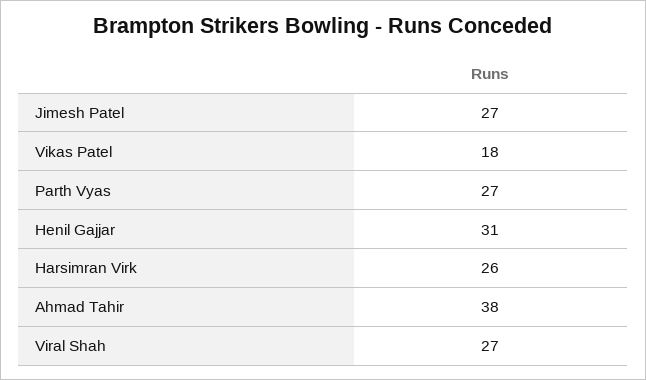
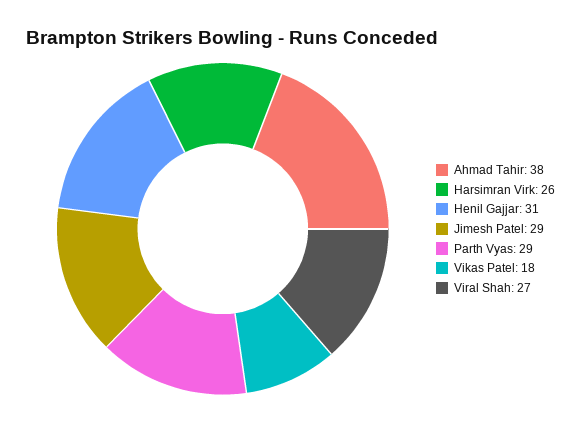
Jimesh Patel: 27 -> 29
Parth Vyas: 27 -> 29

